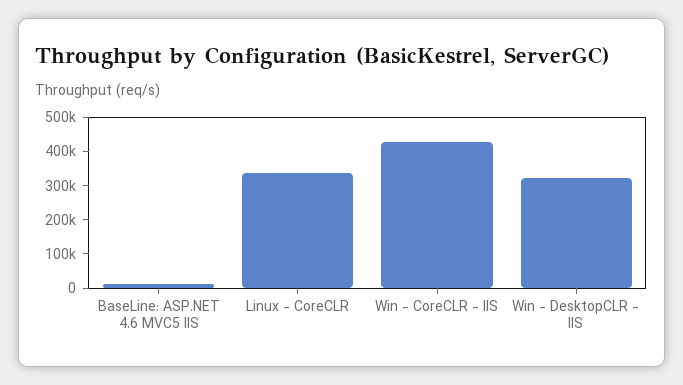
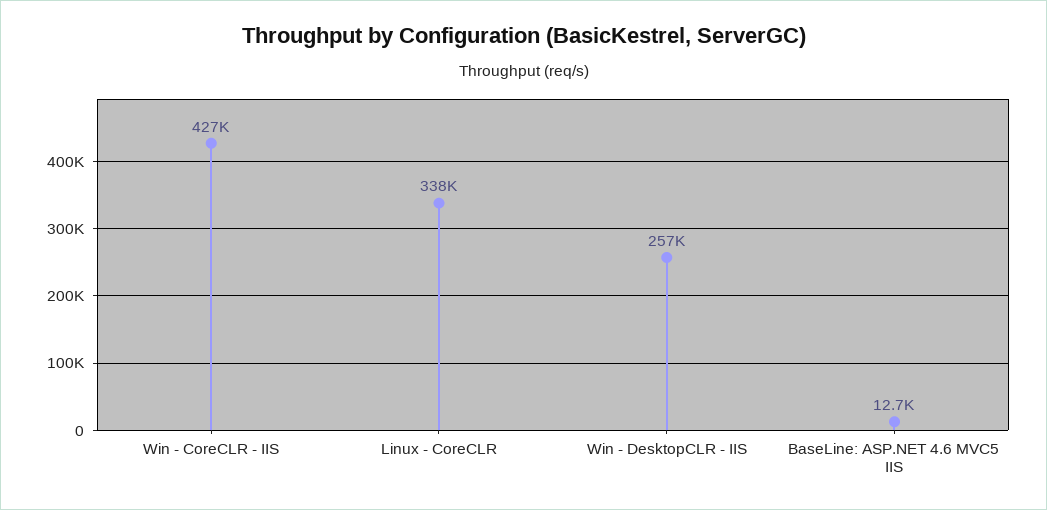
Win - DesktopCLR - IIS: 325000 -> 257000

